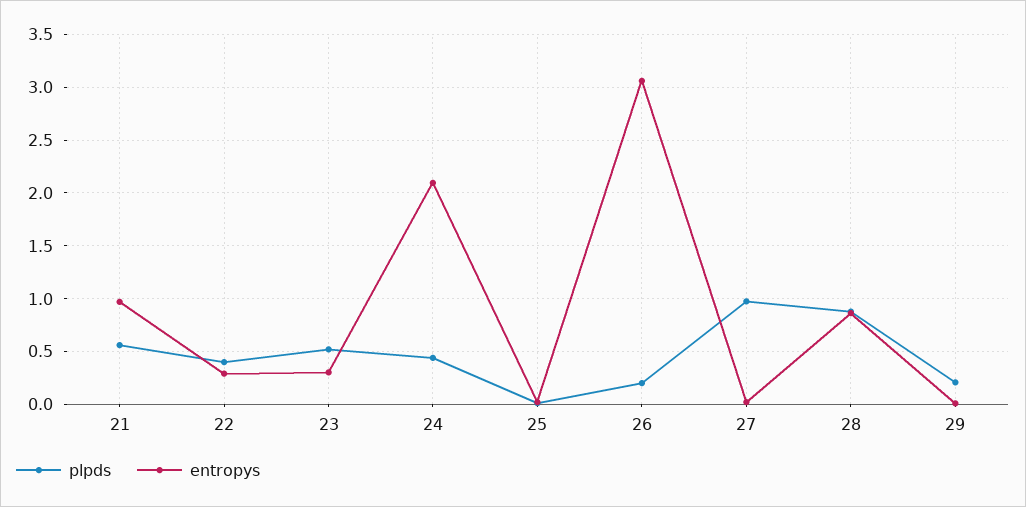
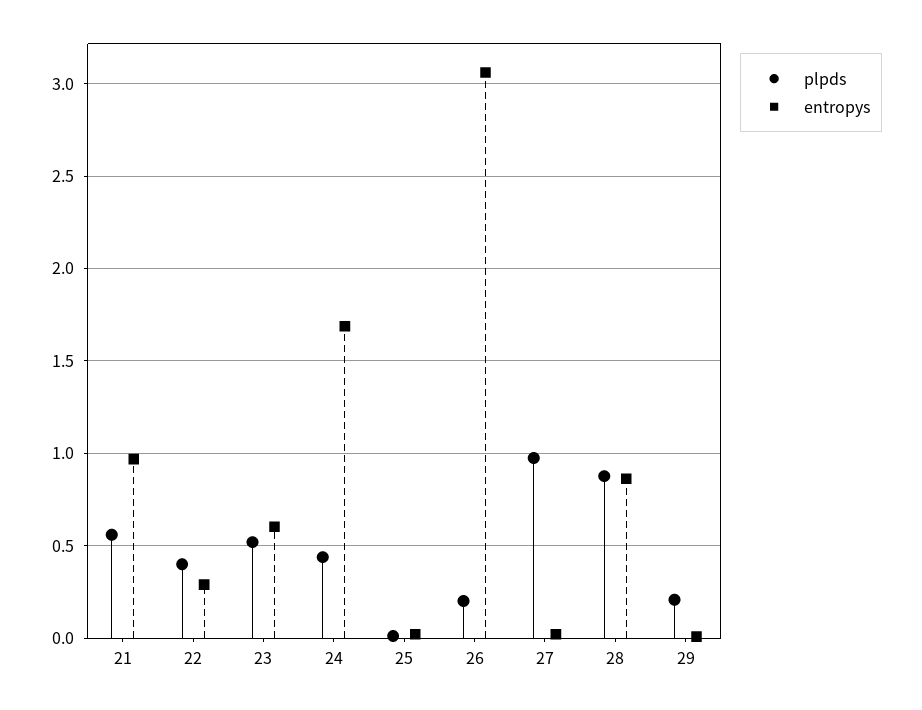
entropys, 23: 0.3 -> 0.6
entropys, 24: 2.1 -> 1.7

